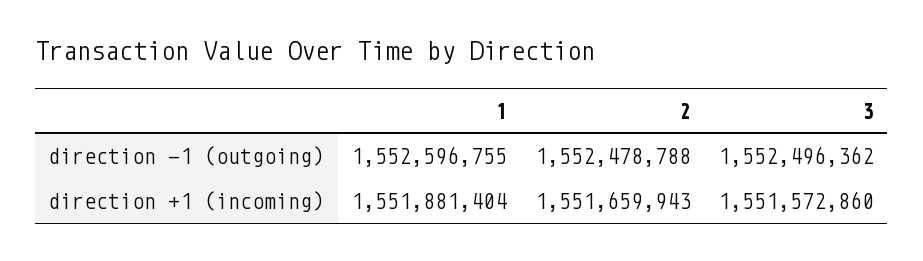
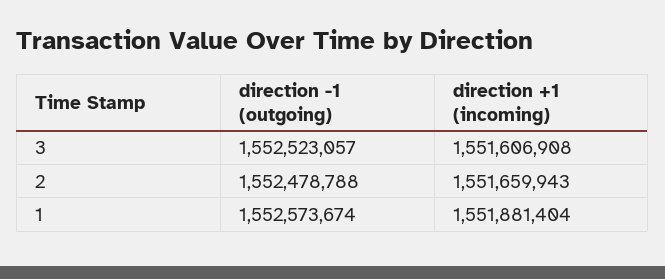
1, direction -1 (outgoing): 1552596755 -> 1552573674
3, direction -1 (outgoing): 1552496362 -> 1552523057
3, direction +1 (incoming): 1551572860 -> 1551606908

